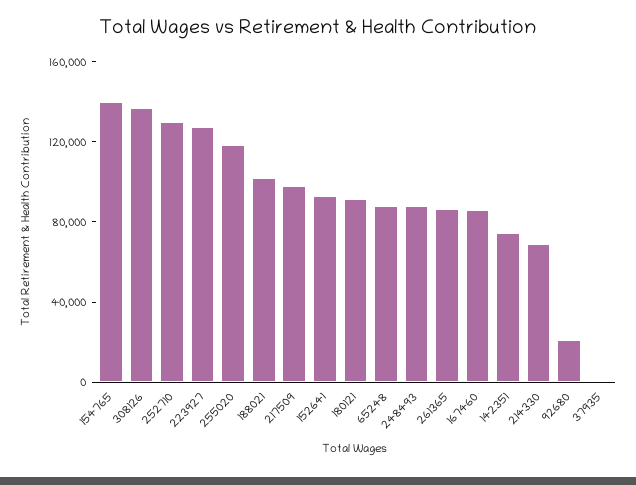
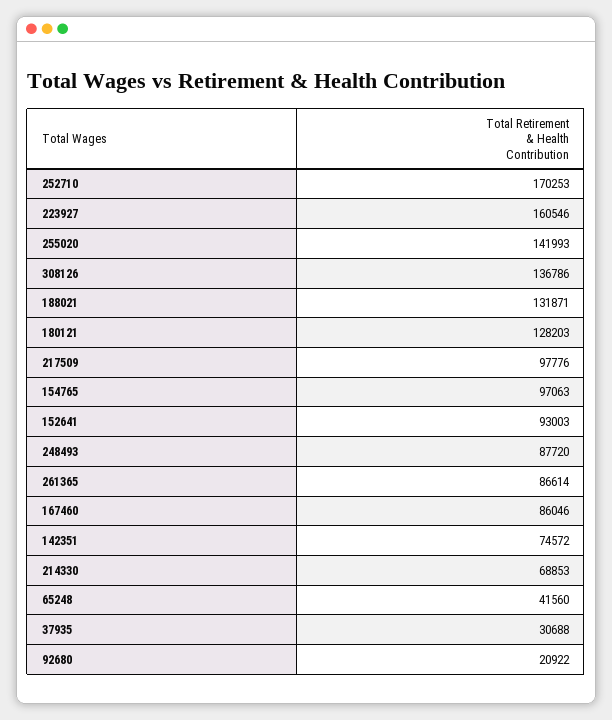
154765: 140000 -> 97063
252710: 130000 -> 170253
223927: 130000 -> 160546
255020: 120000 -> 141993
188021: 100000 -> 131871
180121: 90000 -> 128203
65248: 90000 -> 41560
37935: 0 -> 30688

